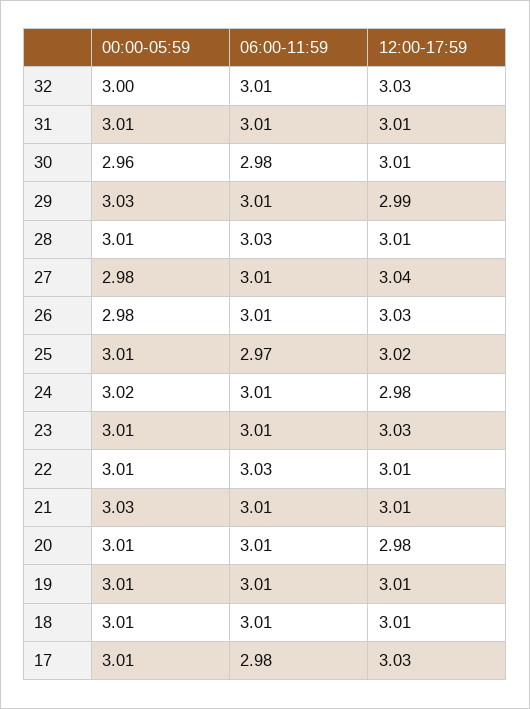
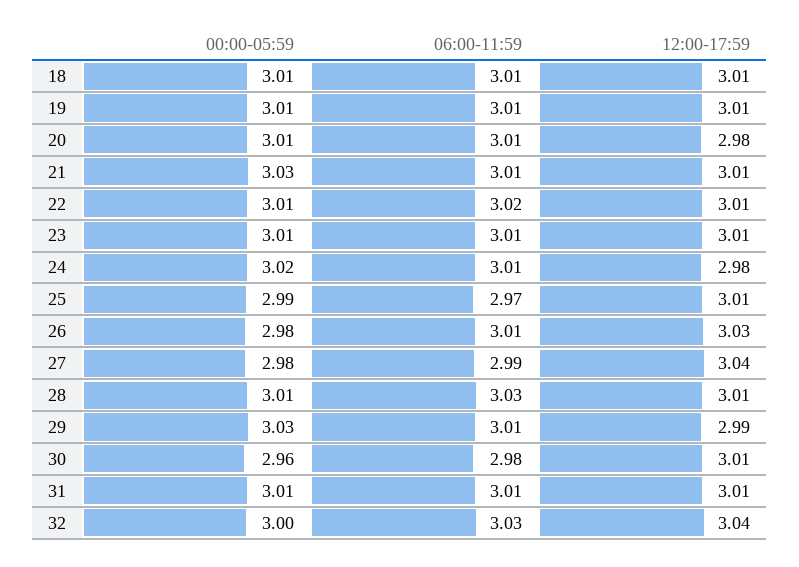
06:00-11:59, 32: 3.01 -> 3.03
12:00-17:59, 32: 3.03 -> 3.04
06:00-11:59, 27: 3.01 -> 2.99
00:00-05:59, 25: 3.01 -> 2.99
12:00-17:59, 25: 3.02 -> 3.01
12:00-17:59, 23: 3.03 -> 3.01
06:00-11:59, 22: 3.03 -> 3.02
00:00-05:59, 17: 3.01 -> none
06:00-11:59, 17: 2.98 -> none
12:00-17:59, 17: 3.03 -> none

